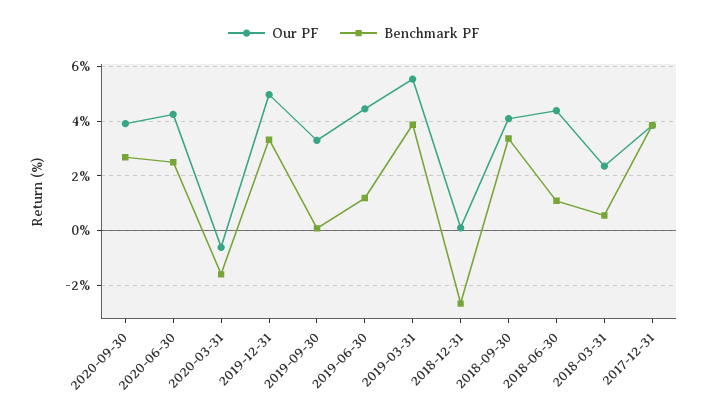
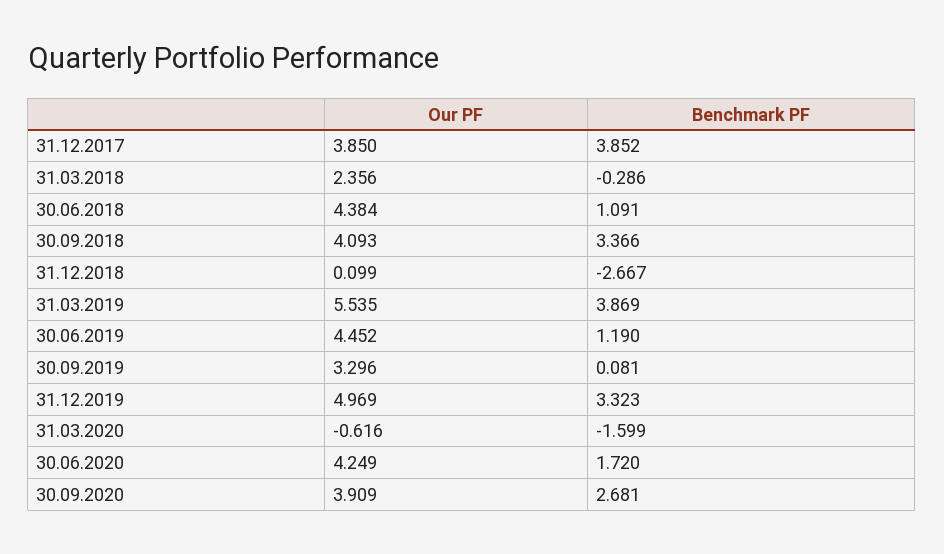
Benchmark PF, 2020-06-30: 2.5 -> 1.72
Benchmark PF, 2018-03-31: 0.5 -> -0.286

